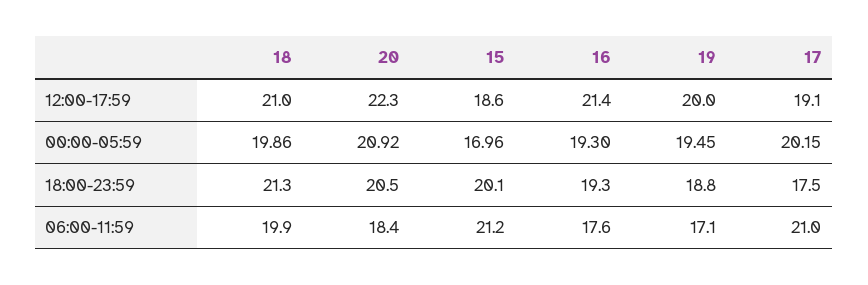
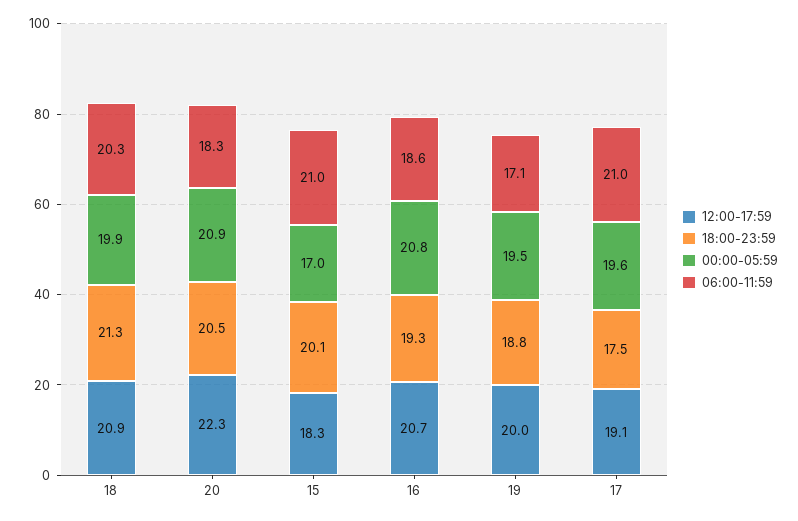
12:00-17:59, 18: 21 -> 20.9
12:00-17:59, 15: 18.6 -> 18.3
12:00-17:59, 16: 21.4 -> 20.7
00:00-05:59, 16: 19.3 -> 20.8
00:00-05:59, 17: 20.15 -> 19.6
06:00-11:59, 18: 19.9 -> 20.3
06:00-11:59, 20: 18.4 -> 18.3
06:00-11:59, 15: 21.2 -> 21
06:00-11:59, 16: 17.6 -> 18.6

